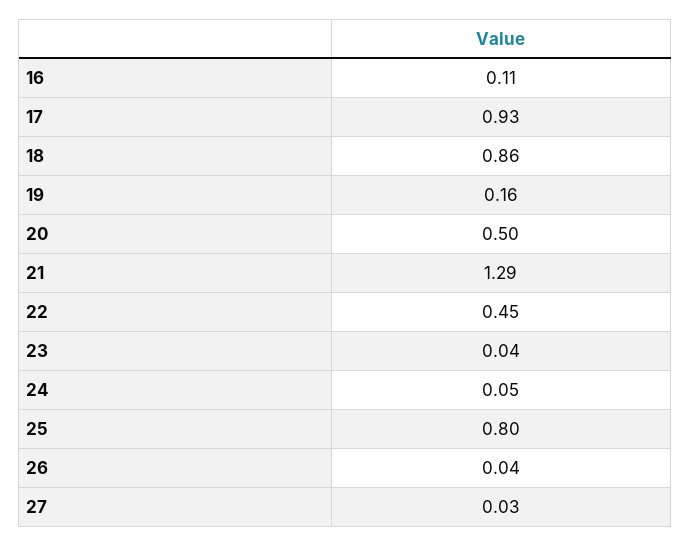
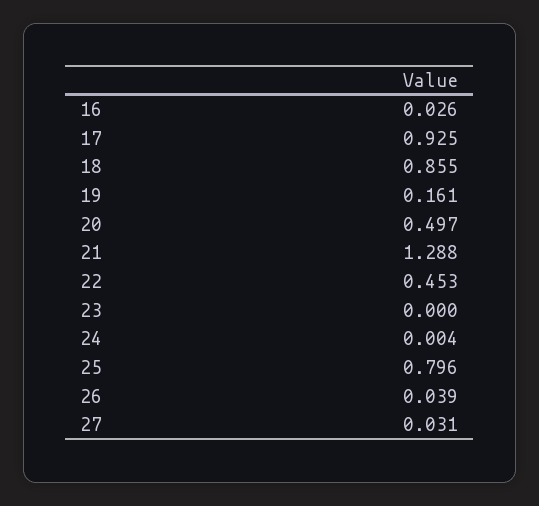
16: 0.11 -> 0.026
23: 0.04 -> 0
24: 0.05 -> 0.004

